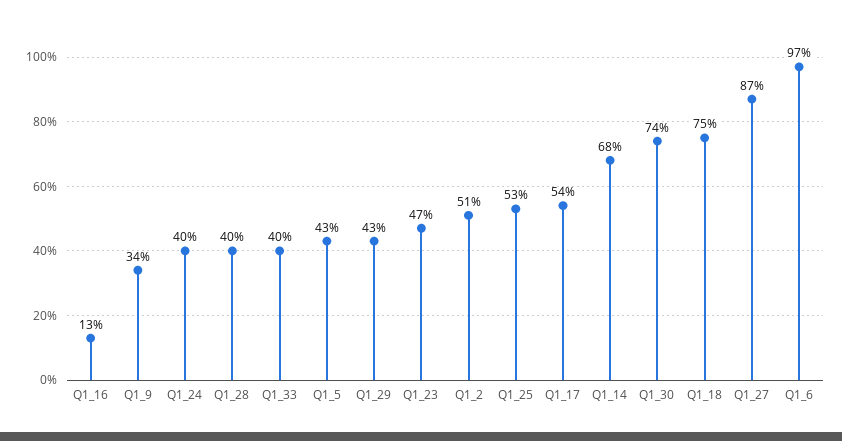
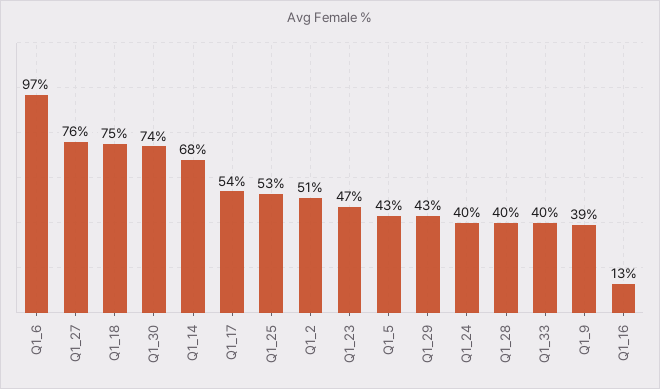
Q1_9: 34 -> 39
Q1_27: 87 -> 76

